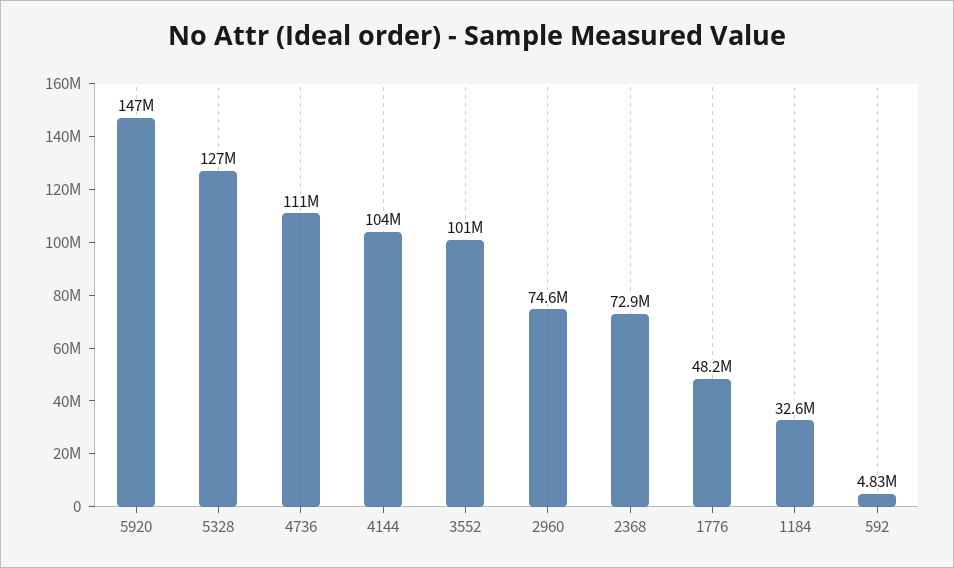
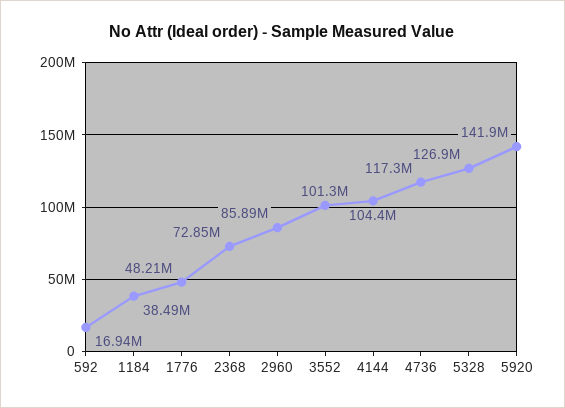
5920: 147000000 -> 141900000
4736: 111000000 -> 117300000
2960: 74600000 -> 85890000
1184: 32600000 -> 38490000
592: 4830000 -> 16940000

